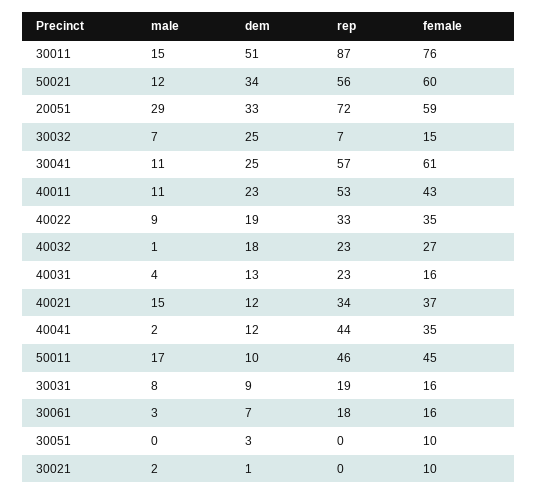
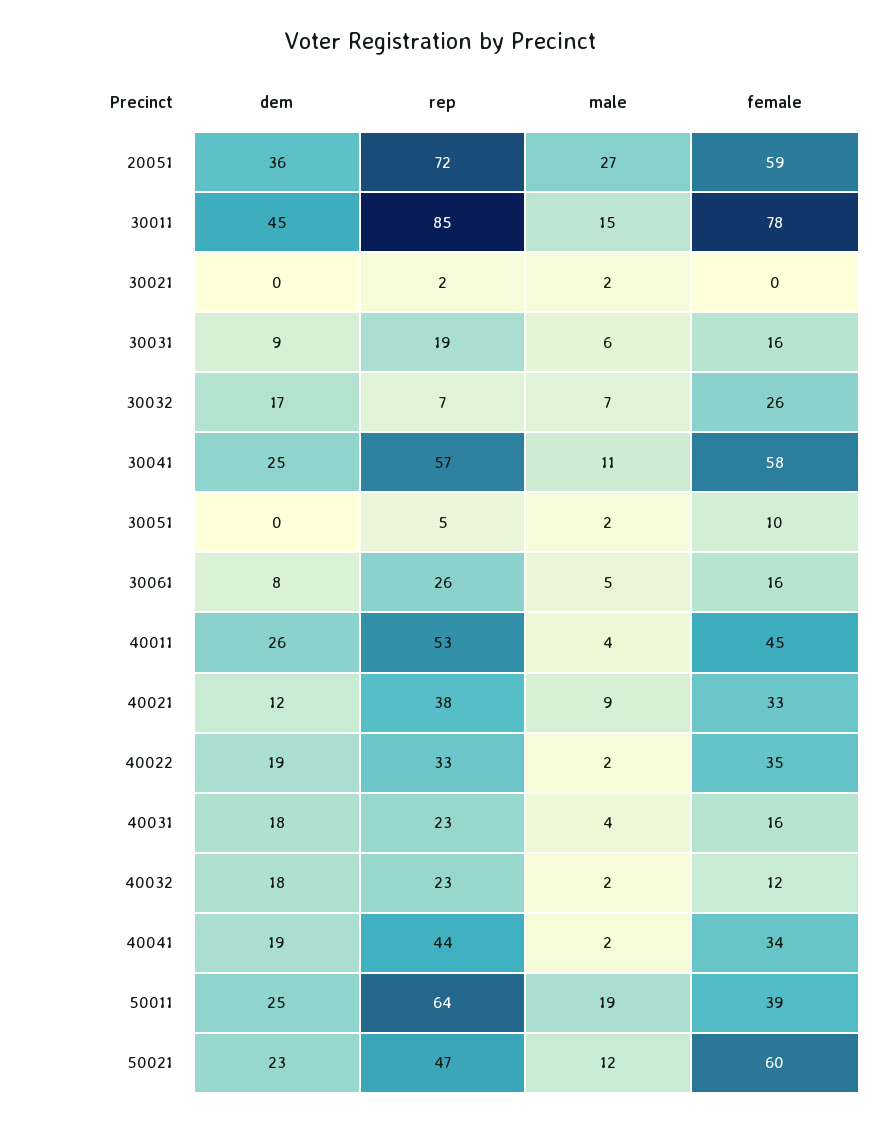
dem, 30011: 51 -> 45
rep, 30011: 87 -> 85
female, 30011: 76 -> 78
dem, 50021: 34 -> 23
rep, 50021: 56 -> 47
male, 20051: 29 -> 27
dem, 20051: 33 -> 36
dem, 30032: 25 -> 17
female, 30032: 15 -> 26
female, 30041: 61 -> 58
male, 40011: 11 -> 4
dem, 40011: 23 -> 26
female, 40011: 43 -> 45
male, 40022: 9 -> 2
male, 40032: 1 -> 2
female, 40032: 27 -> 12
dem, 40031: 13 -> 18
male, 40021: 15 -> 9
rep, 40021: 34 -> 38
female, 40021: 37 -> 33
dem, 40041: 12 -> 19
female, 40041: 35 -> 34
male, 50011: 17 -> 19
dem, 50011: 10 -> 25
rep, 50011: 46 -> 64
female, 50011: 45 -> 39
male, 30031: 8 -> 6
male, 30061: 3 -> 5
dem, 30061: 7 -> 8
rep, 30061: 18 -> 26
male, 30051: 0 -> 2
dem, 30051: 3 -> 0
rep, 30051: 0 -> 5
dem, 30021: 1 -> 0
rep, 30021: 0 -> 2
female, 30021: 10 -> 0

